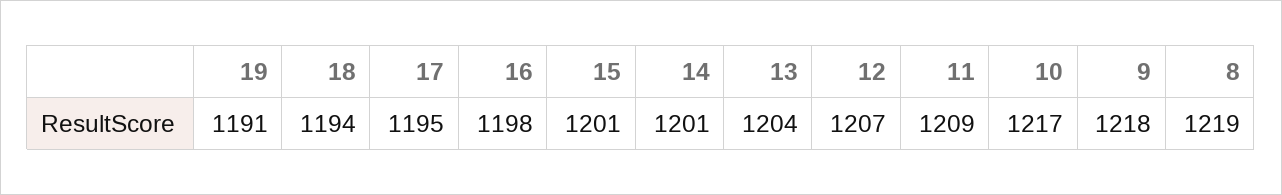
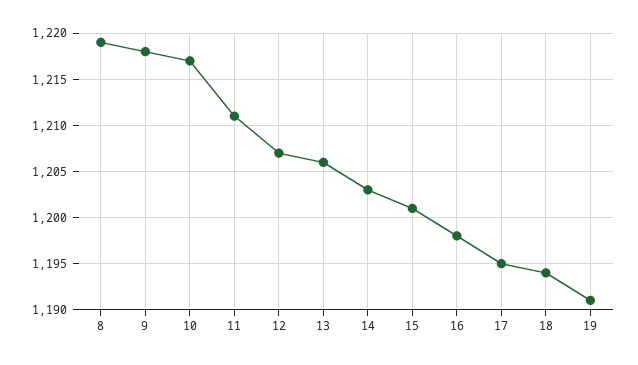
14: 1201 -> 1203
13: 1204 -> 1206
11: 1209 -> 1211

